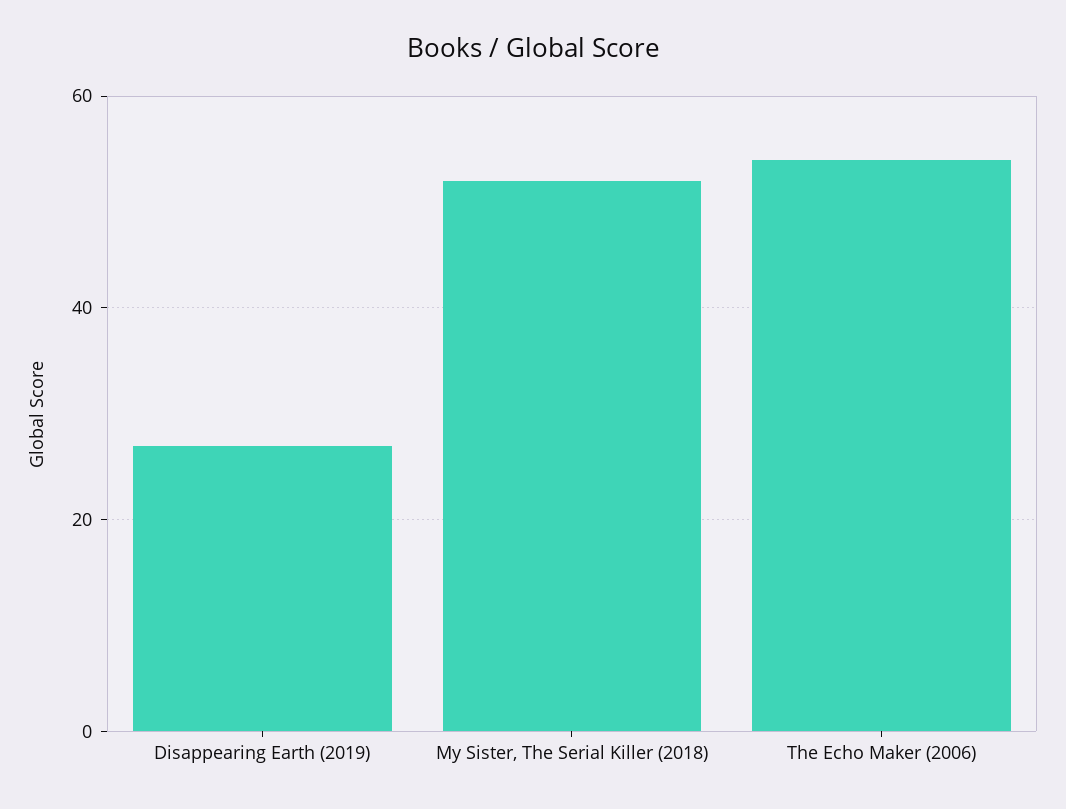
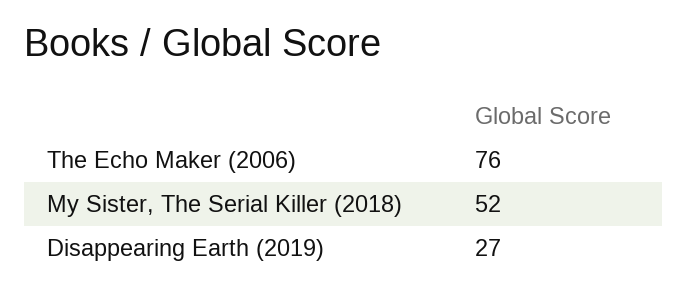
The Echo Maker (2006): 55 -> 76

